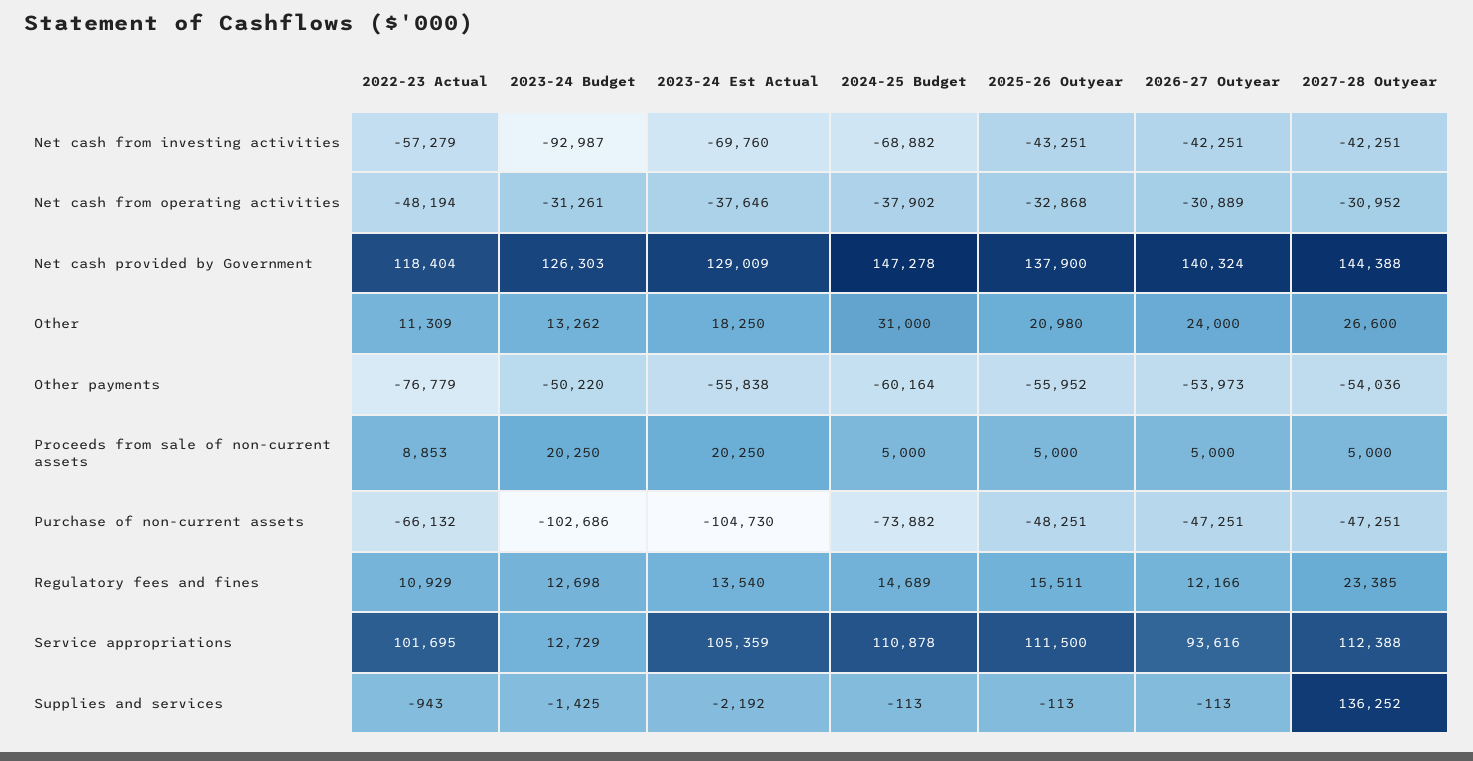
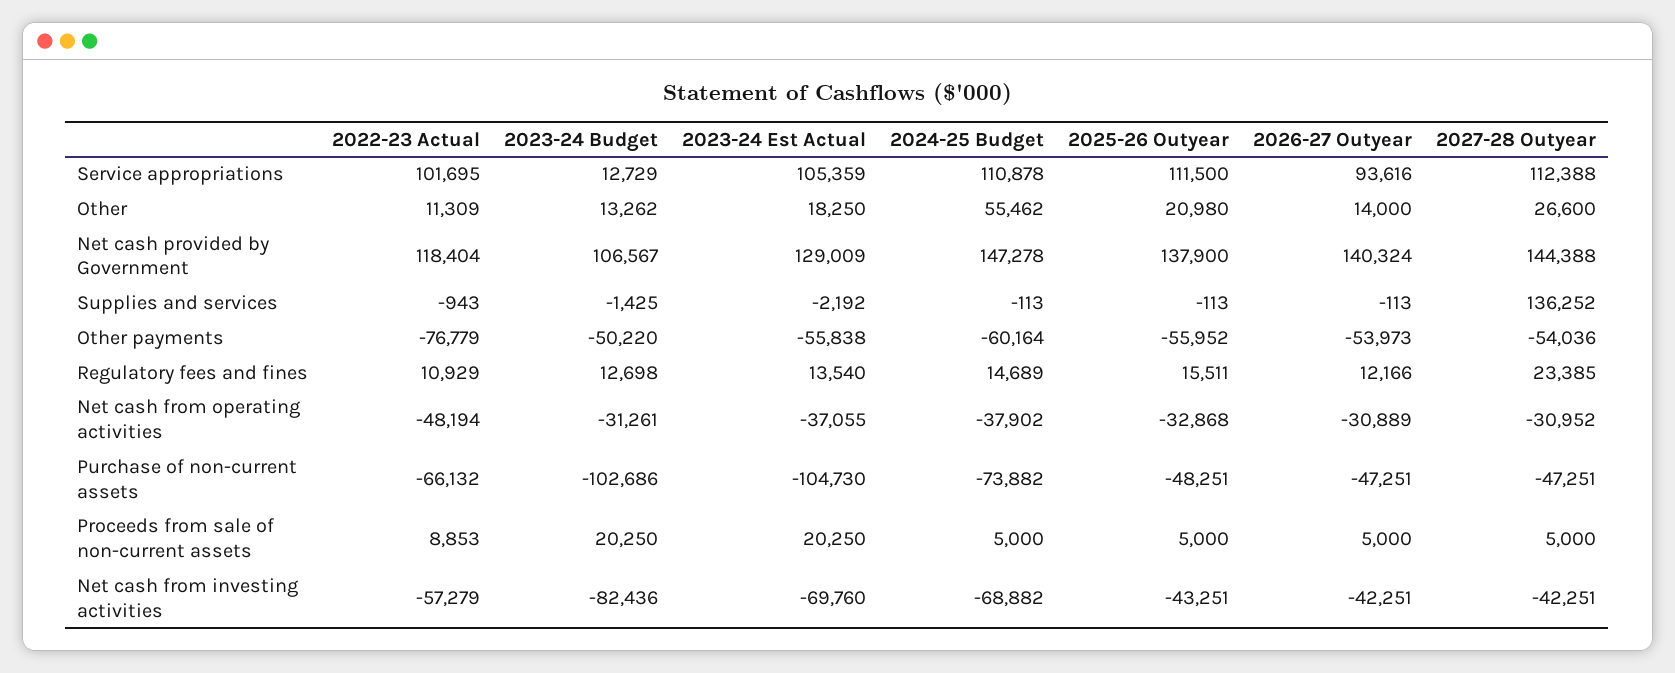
2023-24 Budget, Net cash from investing activities: -92987 -> -82436
2023-24 Est Actual, Net cash from operating activities: -37646 -> -37055
2023-24 Budget, Net cash provided by Government: 126303 -> 106567
2024-25 Budget, Other: 31000 -> 55462
2026-27 Outyear, Other: 24000 -> 14000

